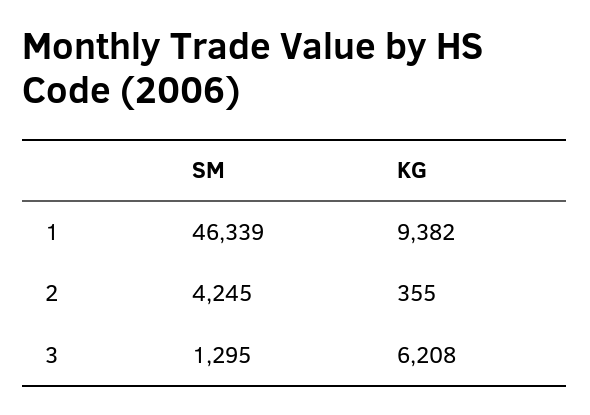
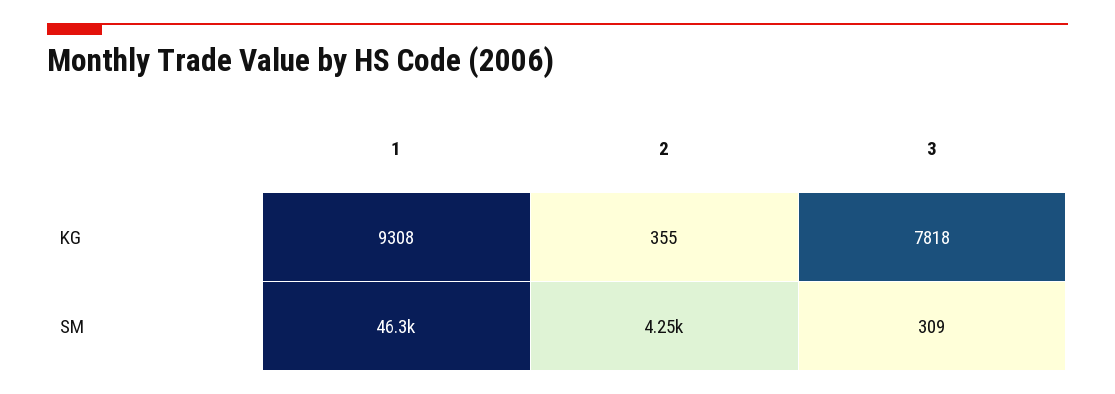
KG, 1: 9382 -> 9308
SM, 3: 1295 -> 309
KG, 3: 6208 -> 7818

